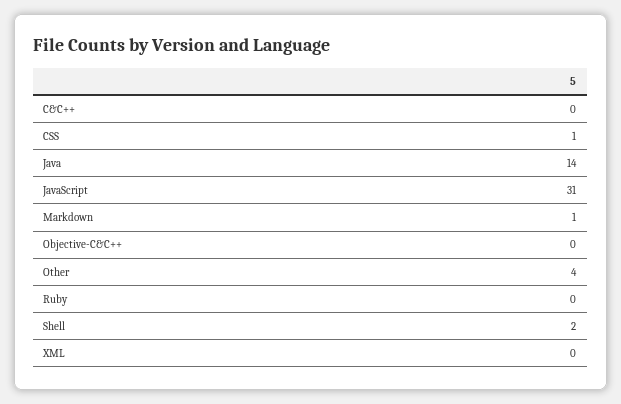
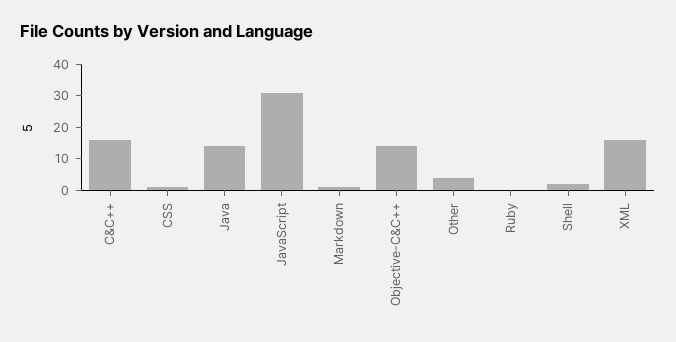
C&C++: 0 -> 15
Objective-C&C++: 0 -> 15
XML: 0 -> 15

